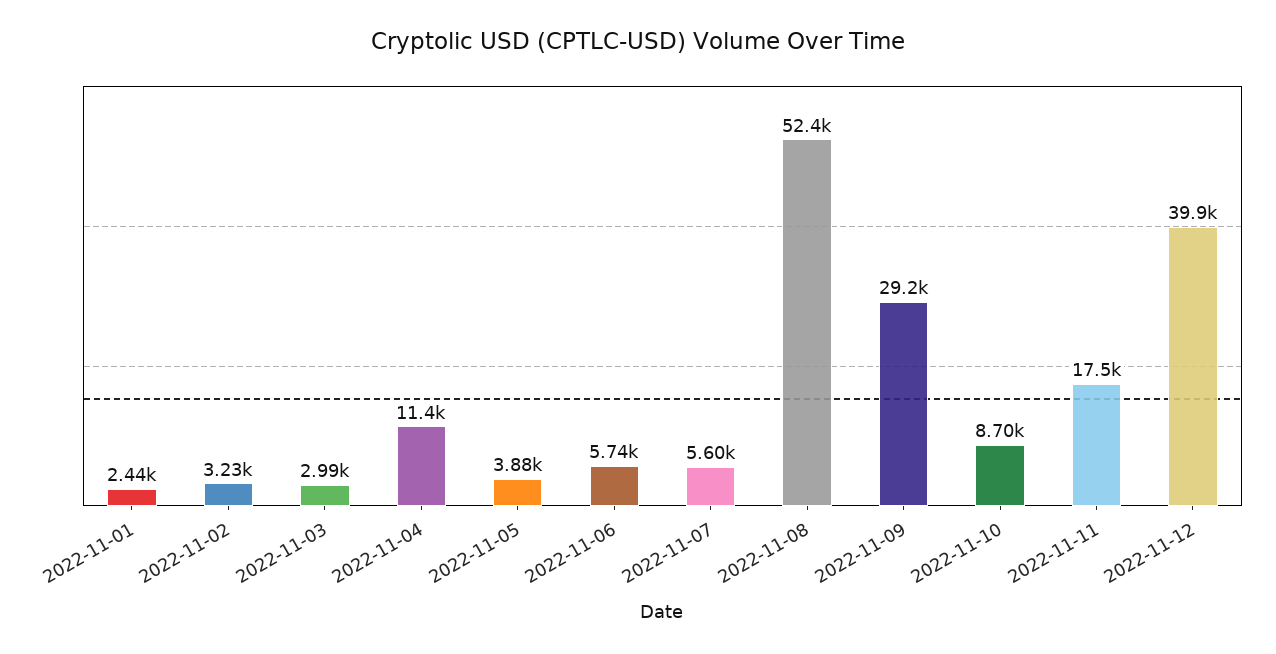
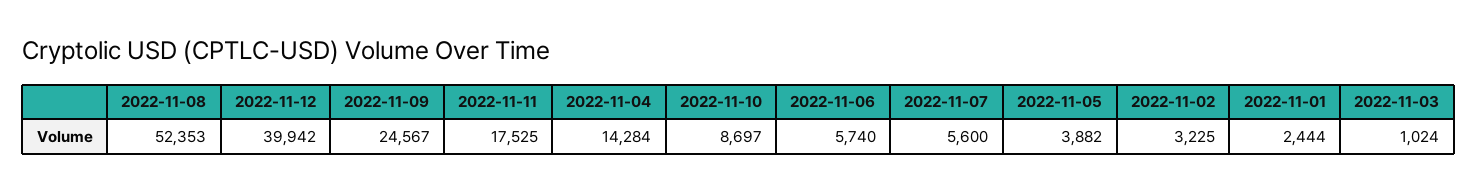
2022-11-03: 2990 -> 1024
2022-11-04: 11400 -> 14284
2022-11-09: 29200 -> 24567

